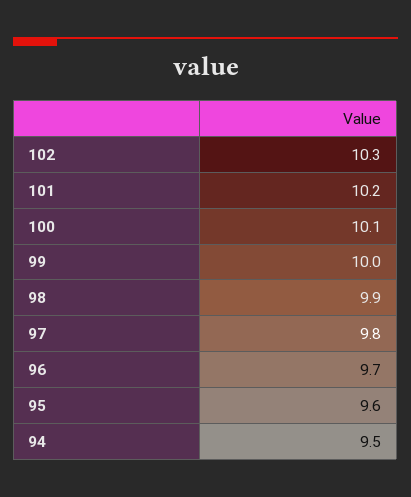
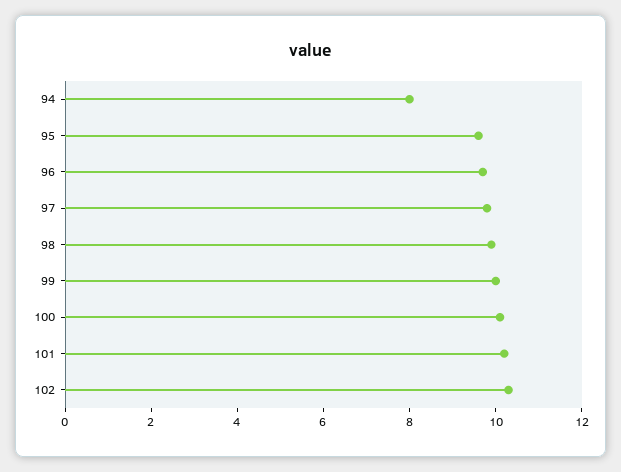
94: 9.5 -> 8

